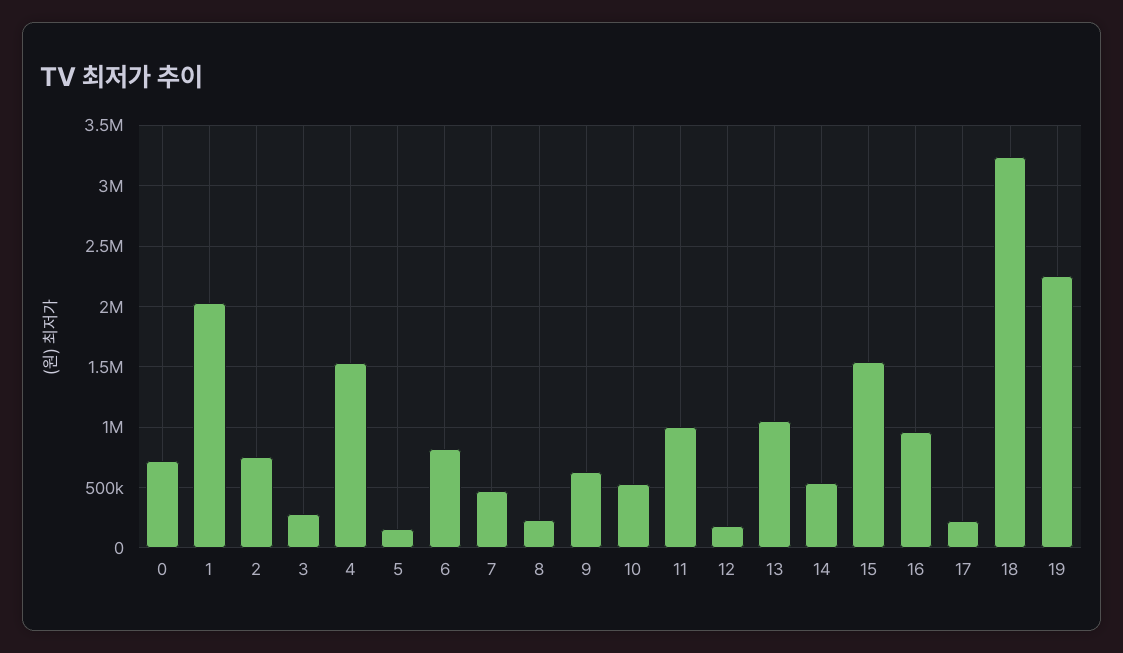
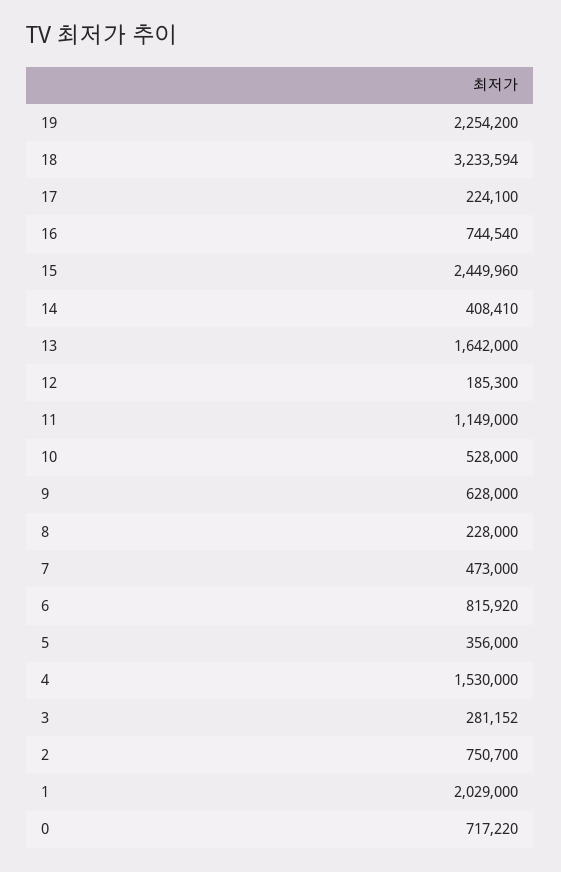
5: 150000 -> 356000
11: 1000000 -> 1149000
13: 1050000 -> 1642000
14: 550000 -> 408410
15: 1550000 -> 2449960
16: 950000 -> 744540

